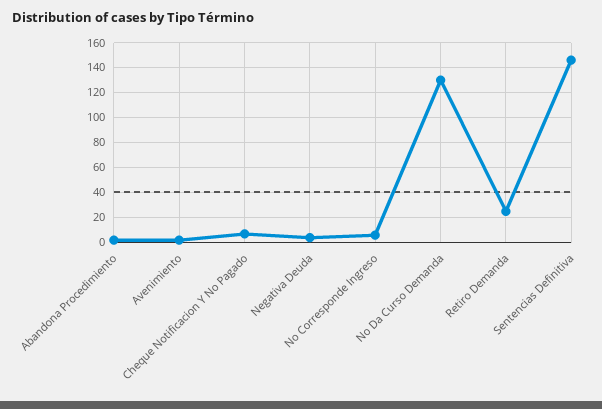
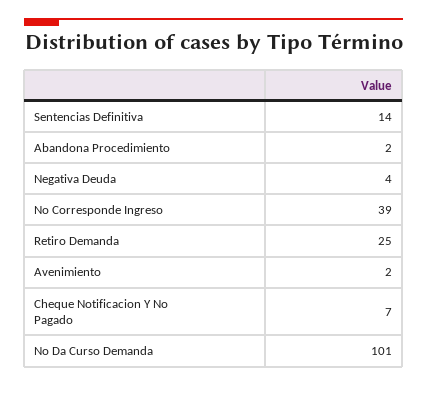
No Corresponde Ingreso: 5 -> 39
No Da Curso Demanda: 130 -> 101
Sentencias Definitiva: 145 -> 14

